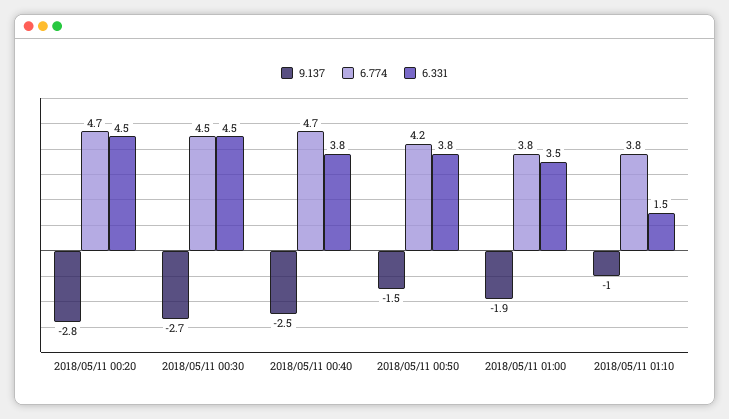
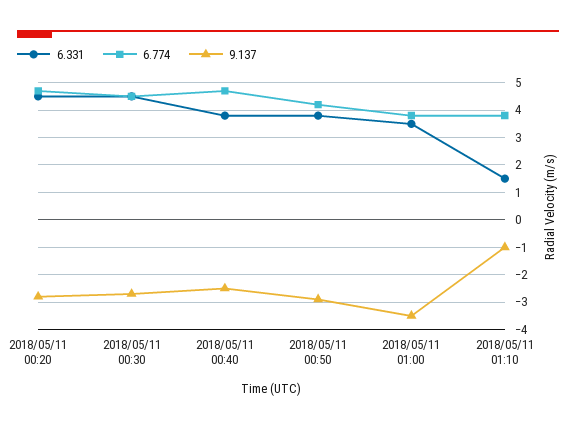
9.137, 2018/05/11 00:50: -1.5 -> -3
9.137, 2018/05/11 01:00: -1.9 -> -3.5

